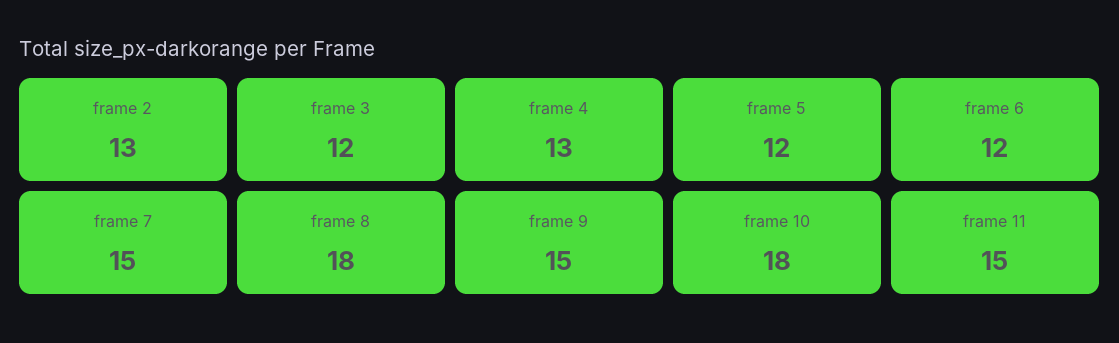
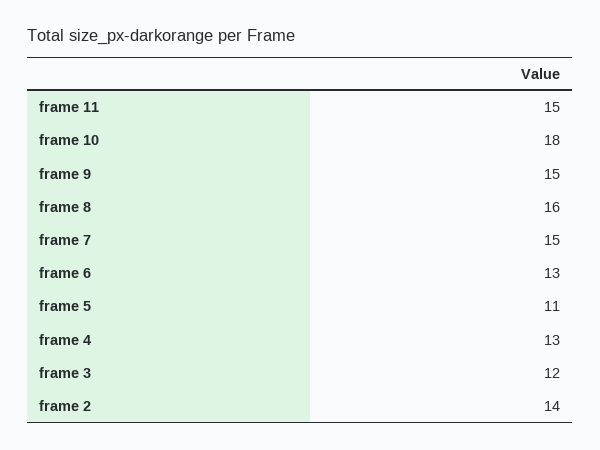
frame 2: 13 -> 14
frame 5: 12 -> 11
frame 6: 12 -> 13
frame 8: 18 -> 16

